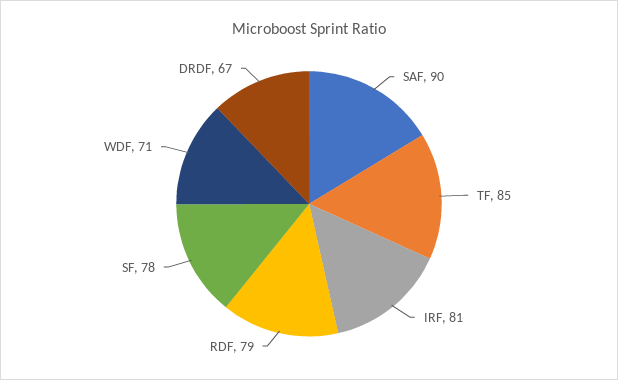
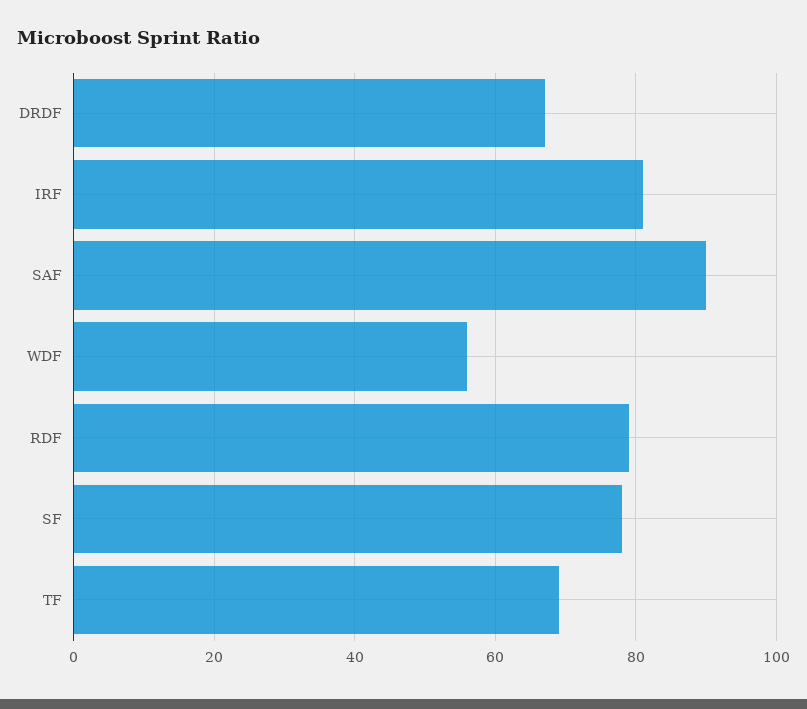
TF: 85 -> 70
WDF: 71 -> 55

